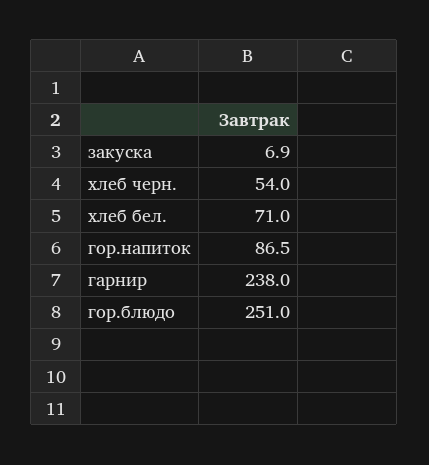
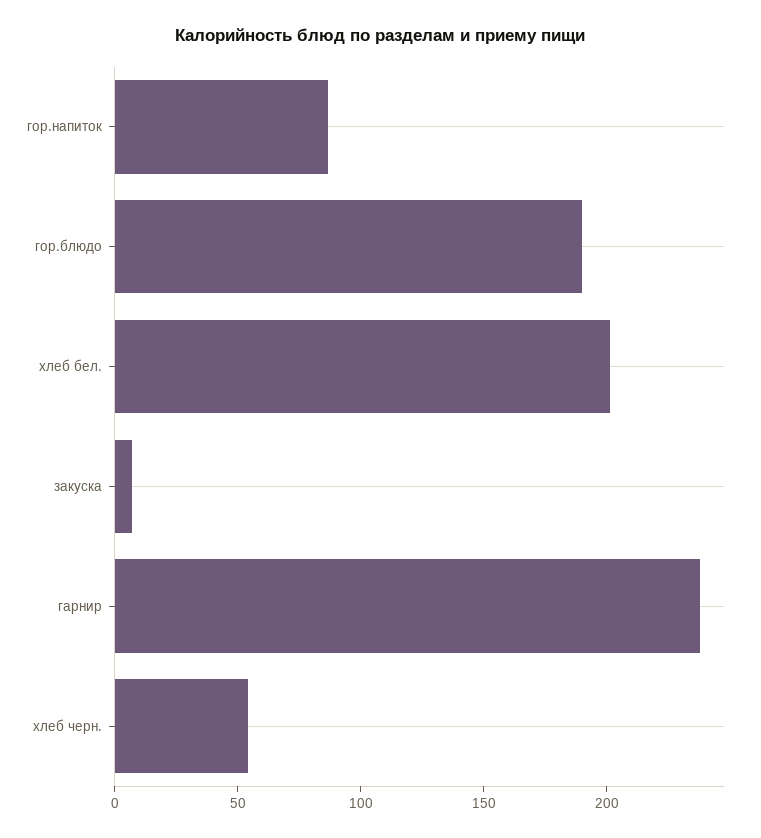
хлеб бел.: 71 -> 200
гор.блюдо: 251 -> 190

